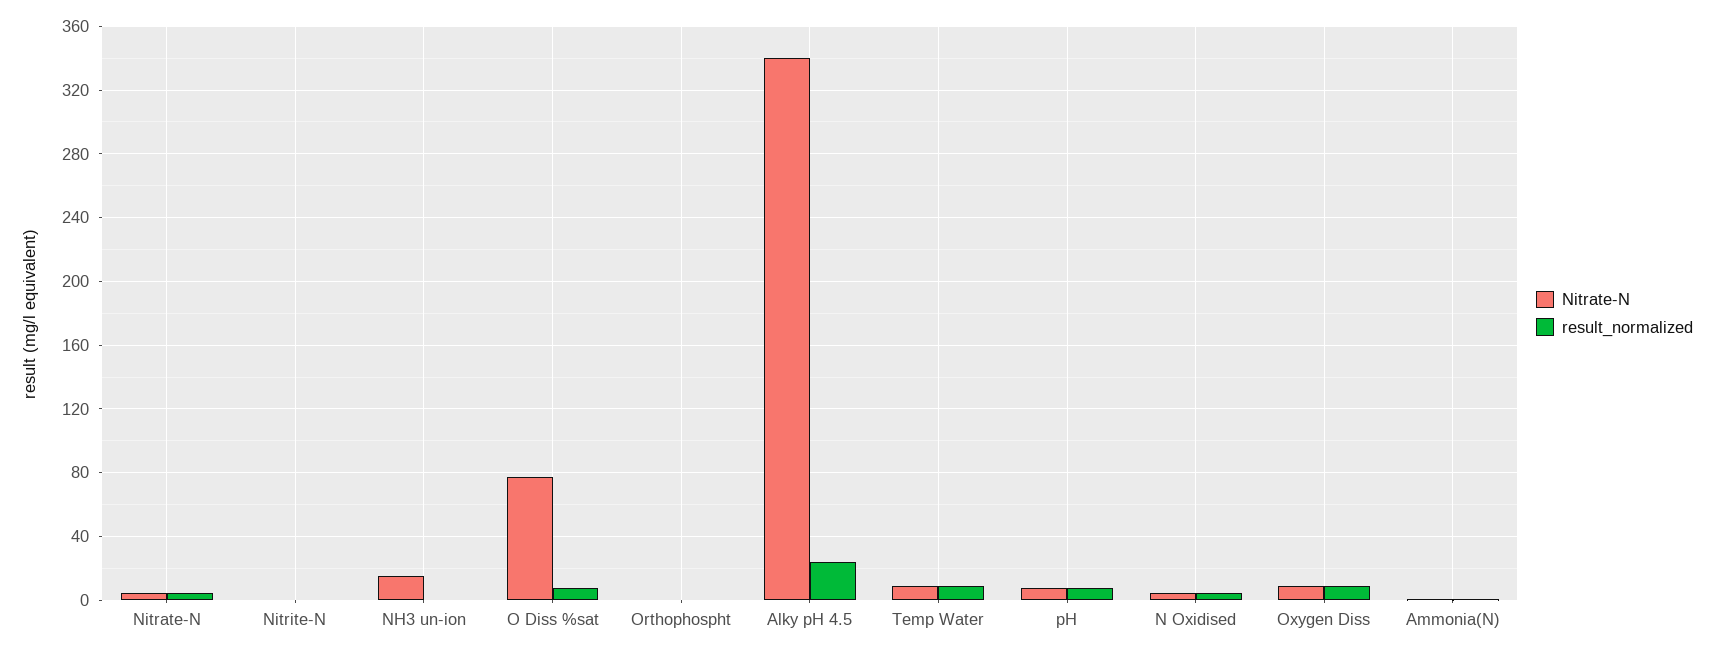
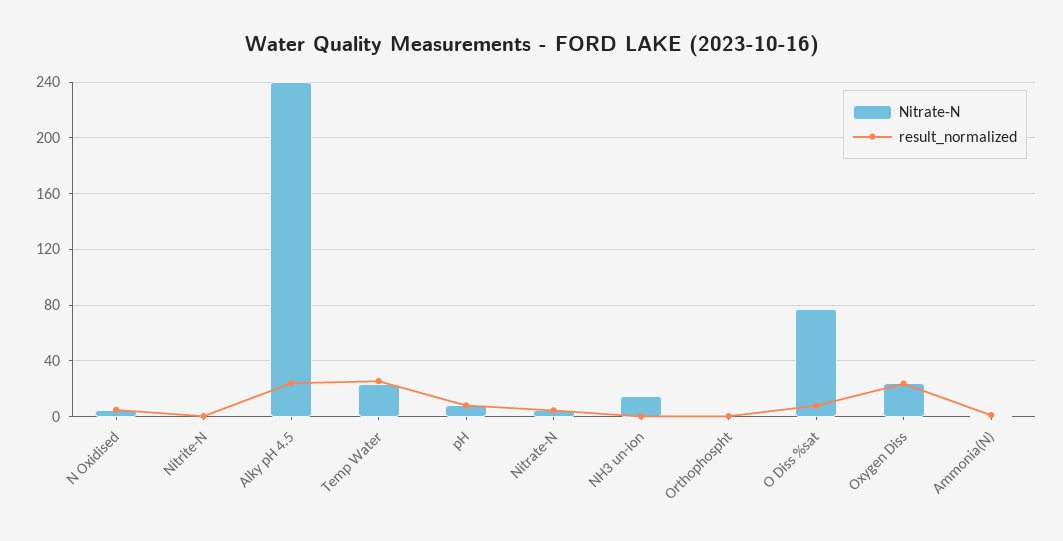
Nitrate-N, Alky pH 4.5: 340 -> 240
Nitrate-N, Temp Water: 10 -> 25
result_normalized, Temp Water: 10 -> 25
Nitrate-N, Oxygen Diss: 10 -> 25
result_normalized, Oxygen Diss: 10 -> 25

